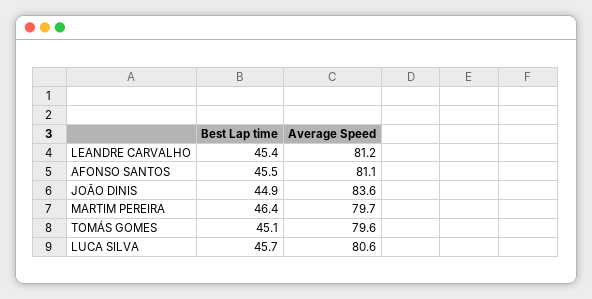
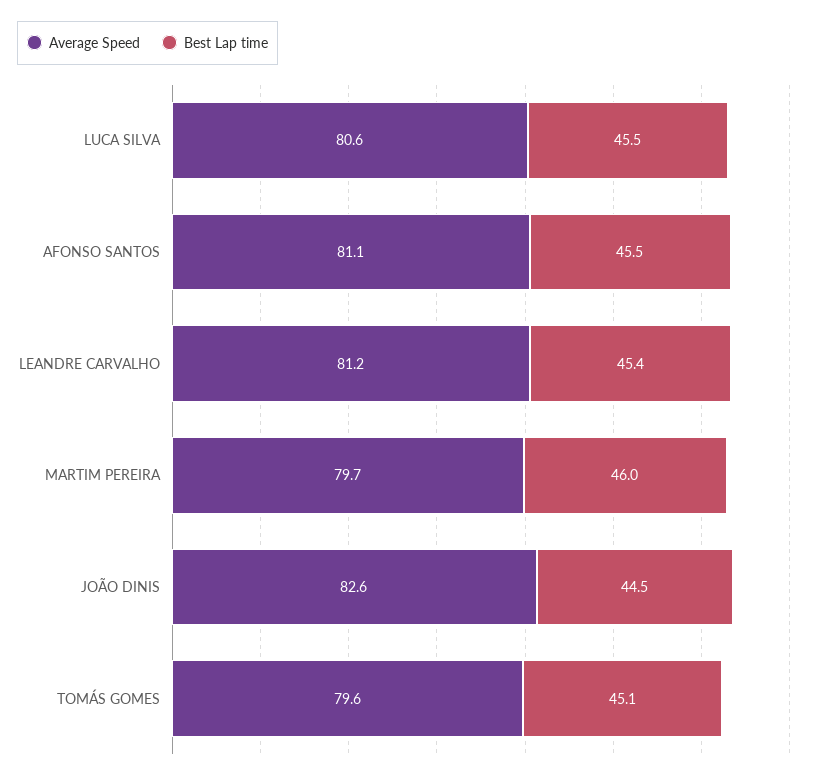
Best Lap time, JOÃO DINIS: 44.9 -> 44.5
Average Speed, JOÃO DINIS: 83.6 -> 82.6
Best Lap time, MARTIM PEREIRA: 46.4 -> 46
Best Lap time, LUCA SILVA: 45.7 -> 45.5

